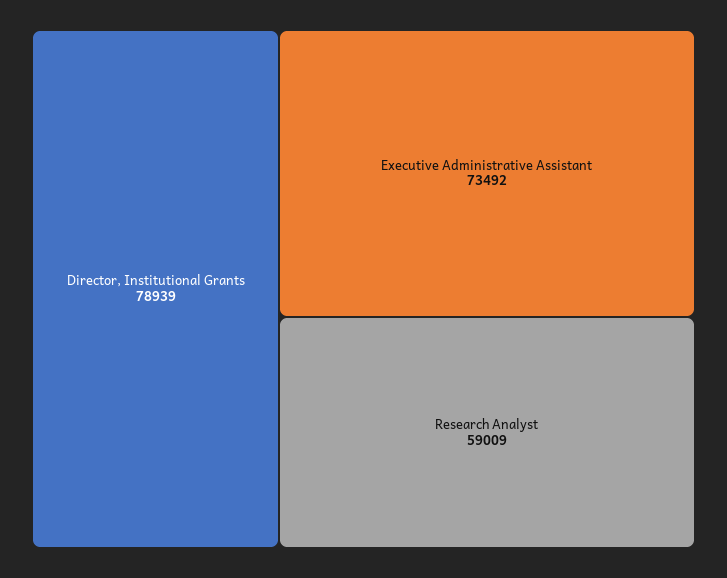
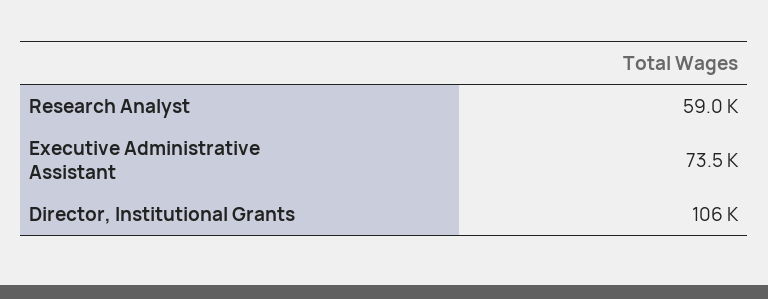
Director, Institutional Grants: 78939 -> 106000

